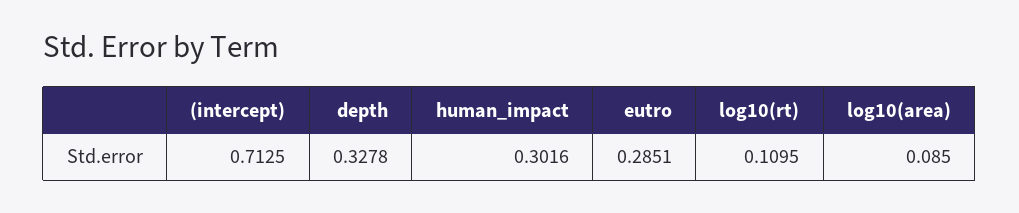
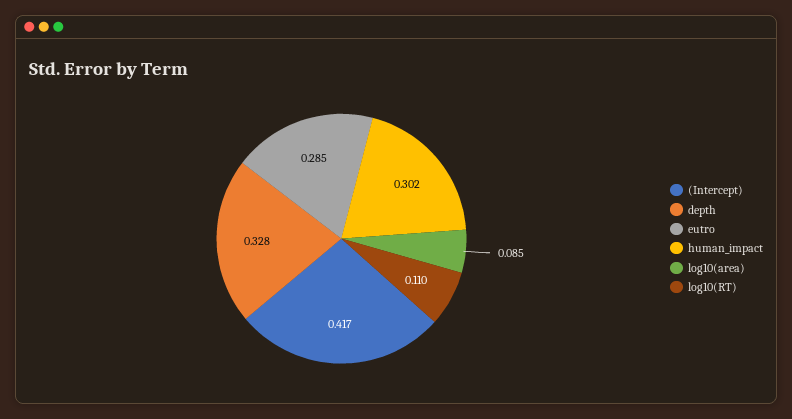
(intercept): 0.7125 -> 0.417

